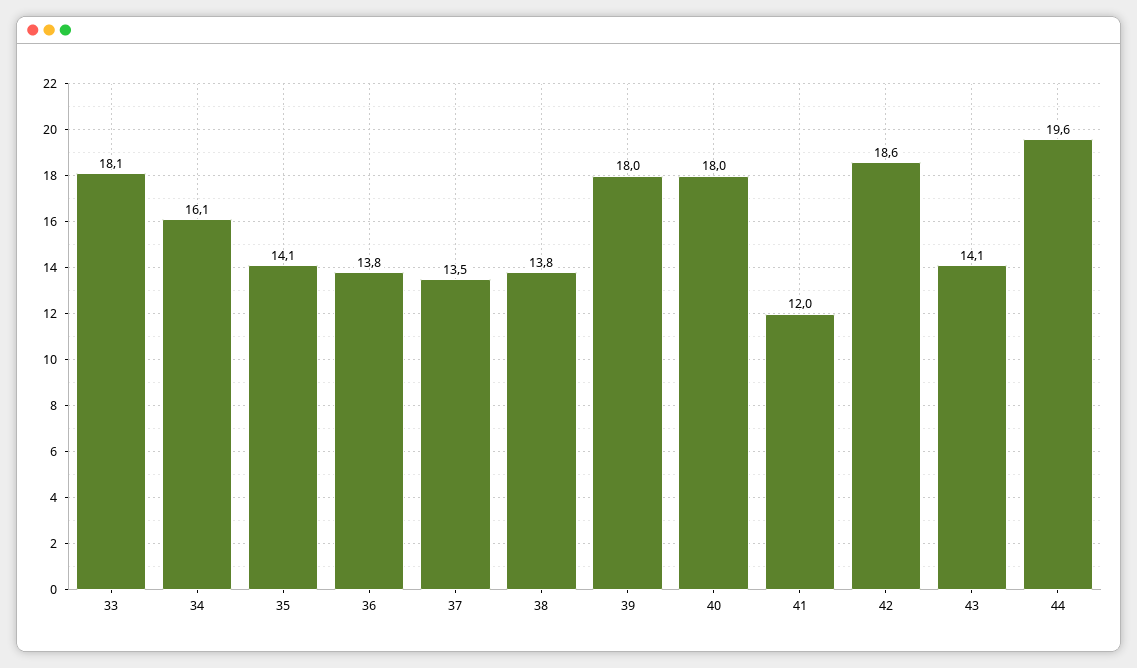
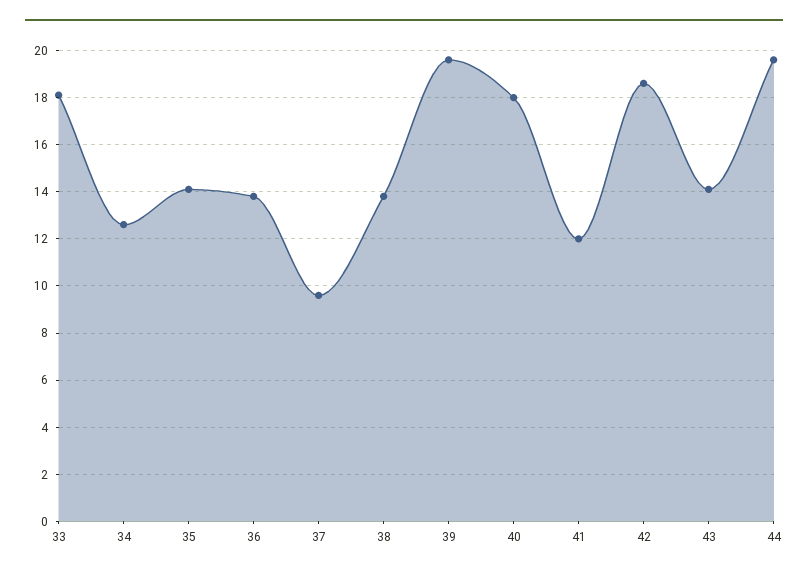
34: 16.1 -> 12.5
37: 13.5 -> 9.5
39: 18 -> 19.5

